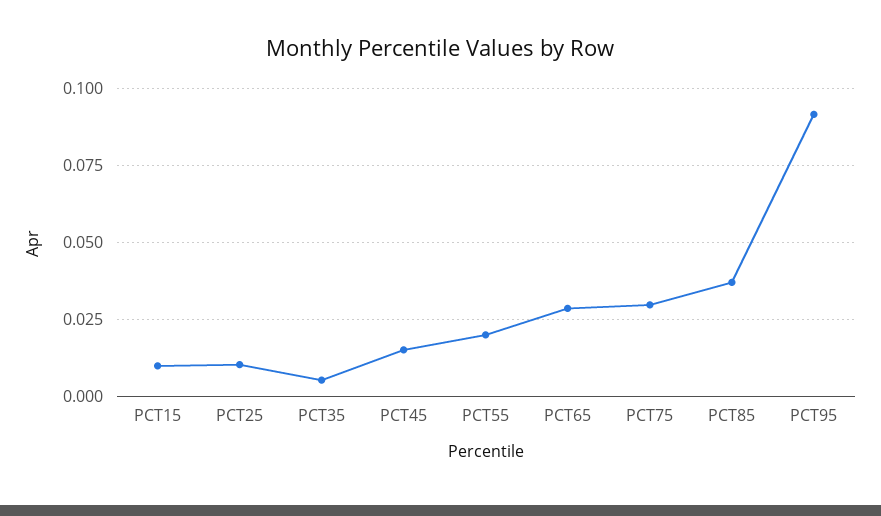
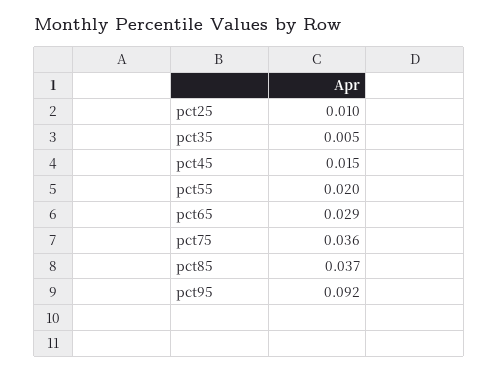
PCT15: 0.01 -> none
PCT75: 0.03 -> 0.036

